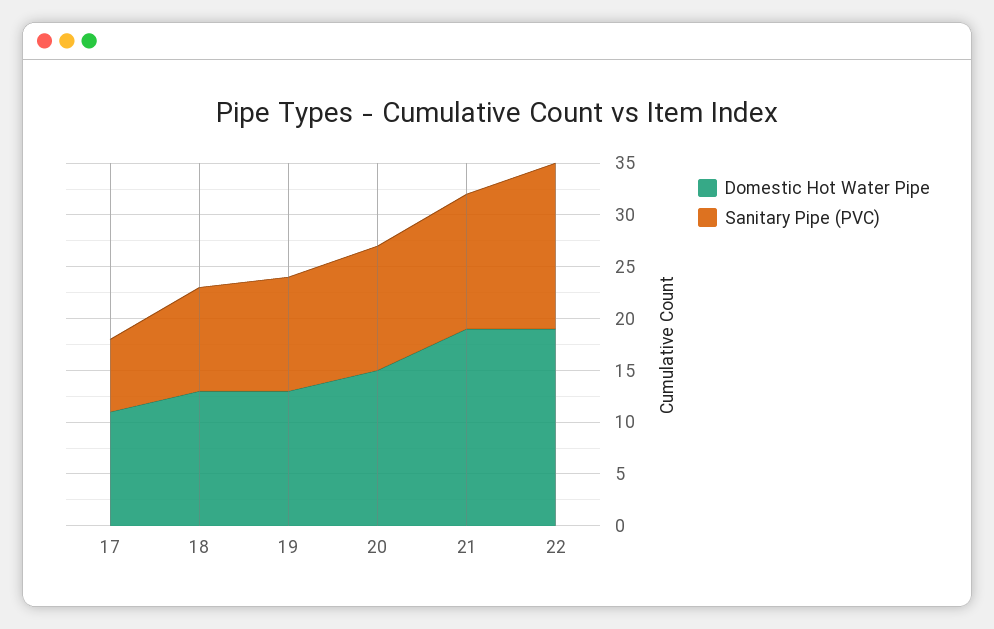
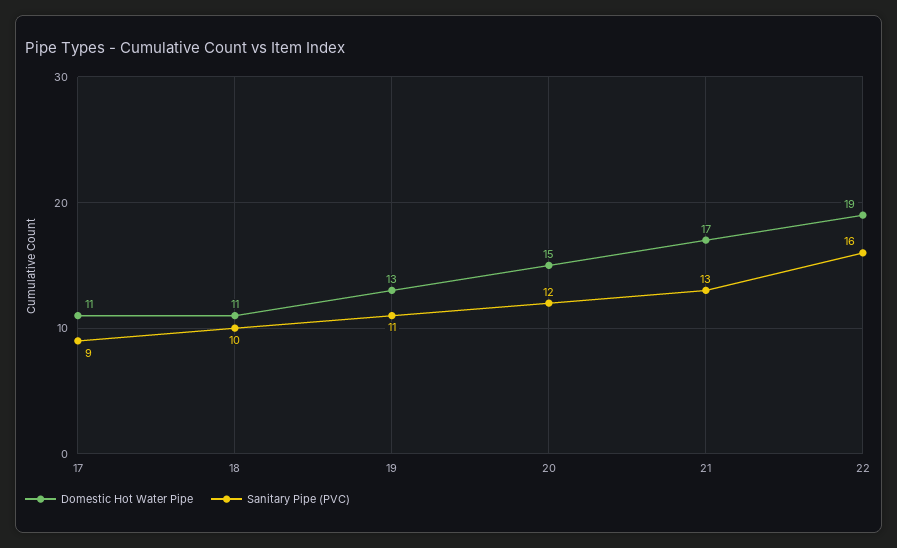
Sanitary Pipe (PVC), 17: 7 -> 9
Domestic Hot Water Pipe, 18: 13 -> 11
Domestic Hot Water Pipe, 21: 19 -> 17

